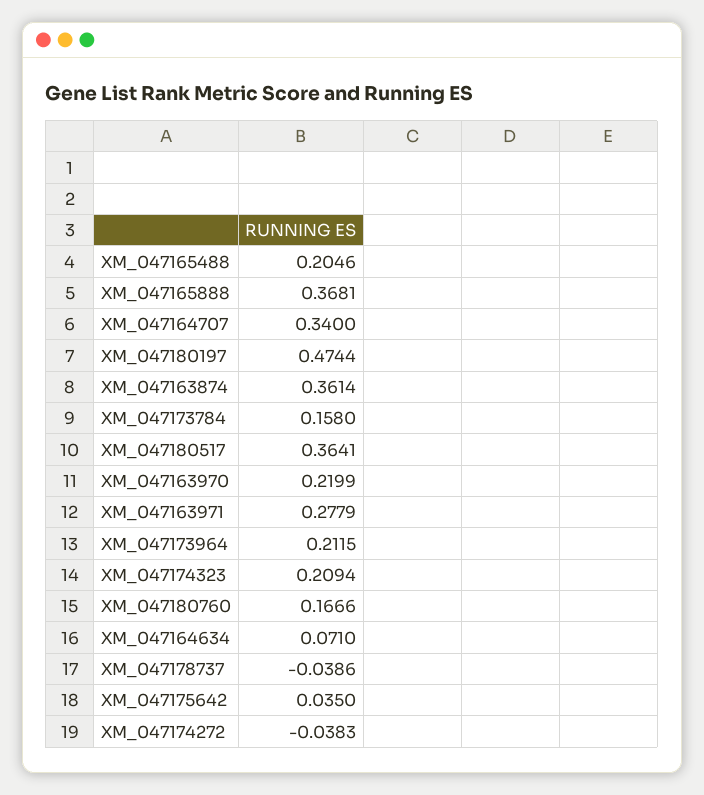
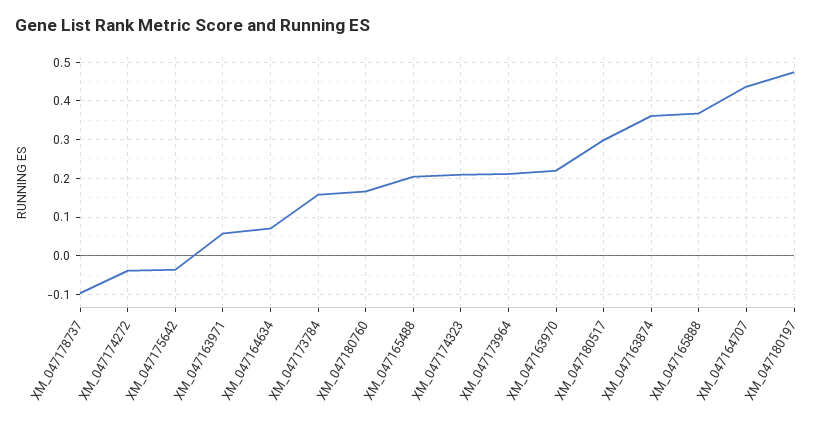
XM_047164707: 0.34 -> 0.44
XM_047180517: 0.3641 -> 0.3
XM_047163971: 0.2779 -> 0.06
XM_047178737: -0.0386 -> -0.1
XM_047175642: 0.035 -> -0.04

